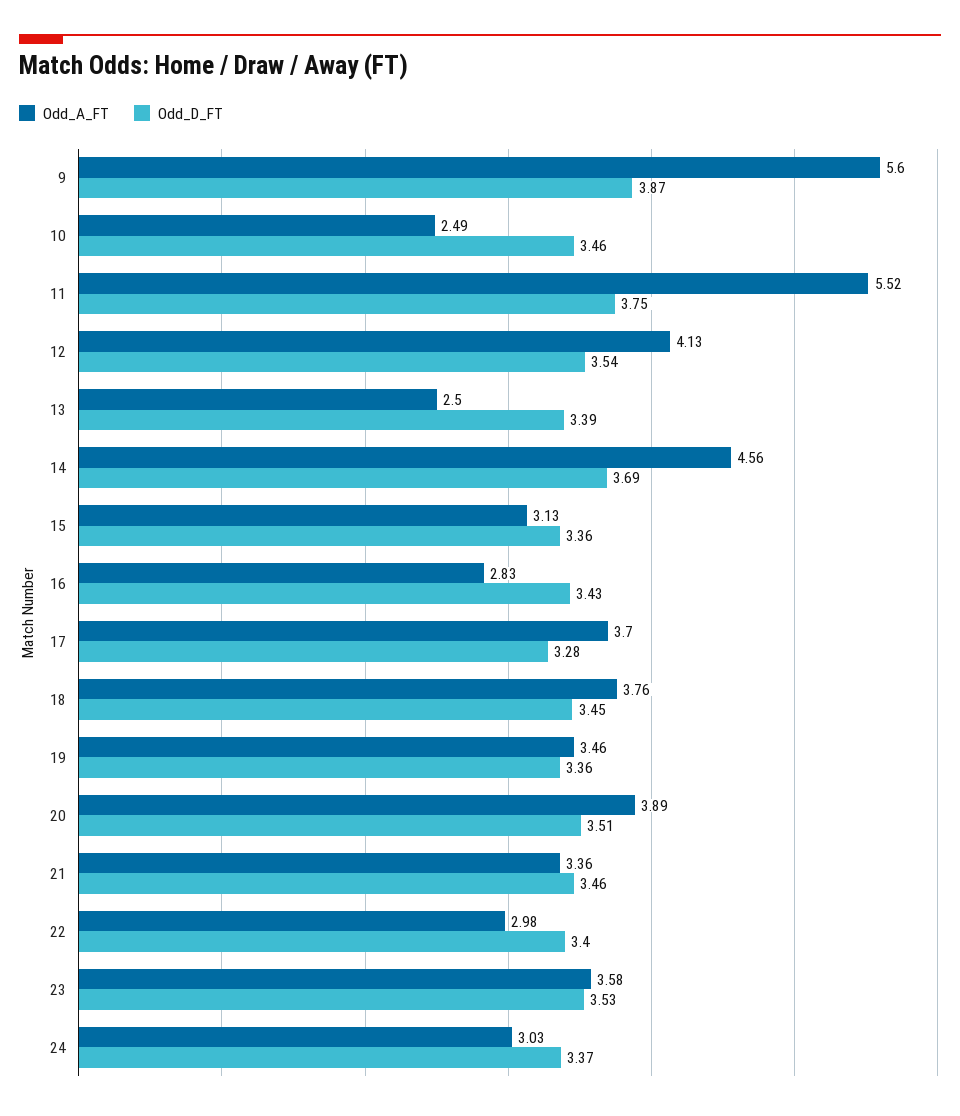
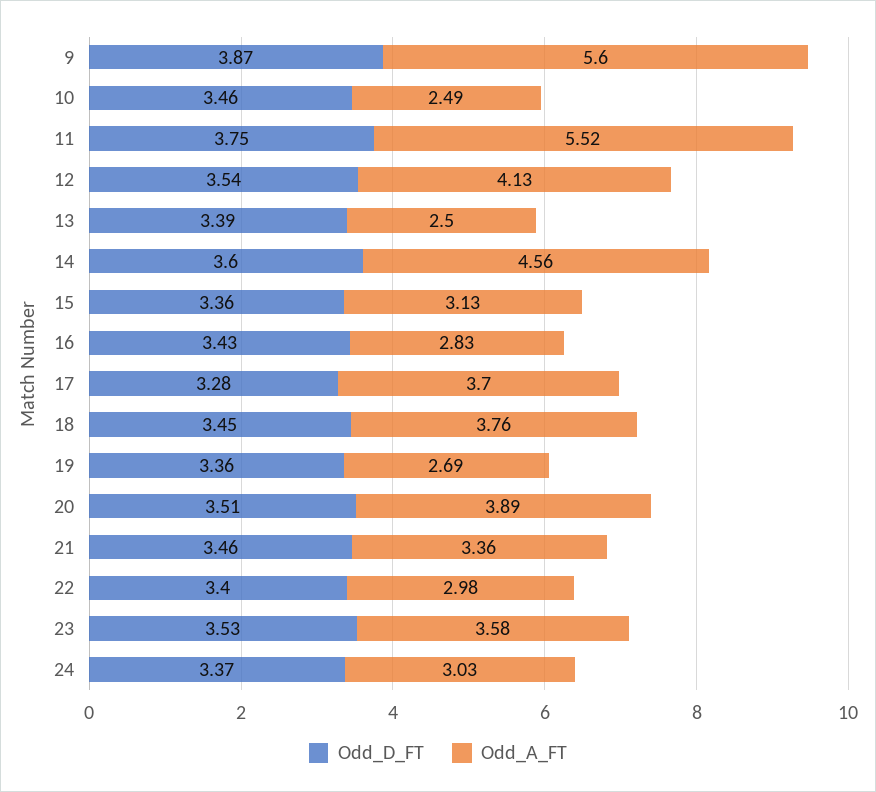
Odd_D_FT, 14: 3.69 -> 3.6
Odd_A_FT, 19: 3.46 -> 2.69

